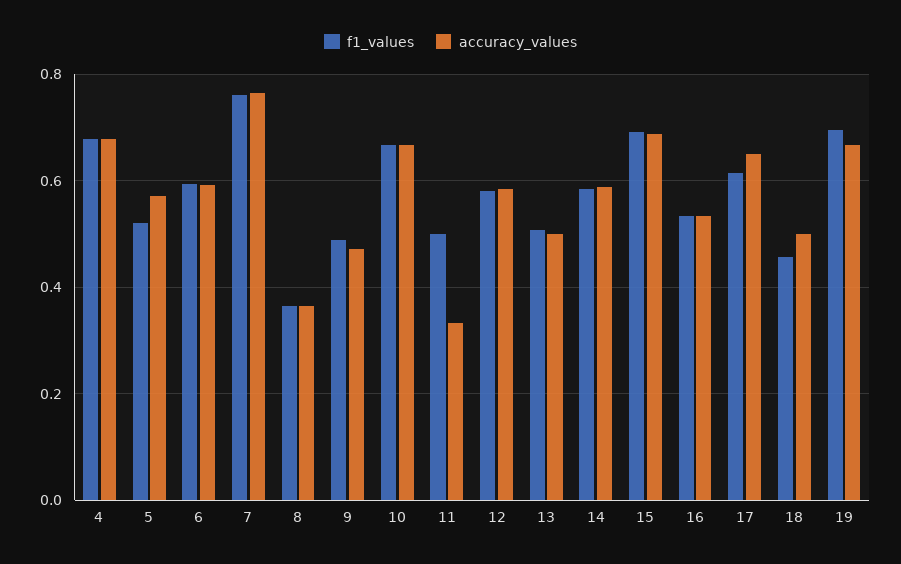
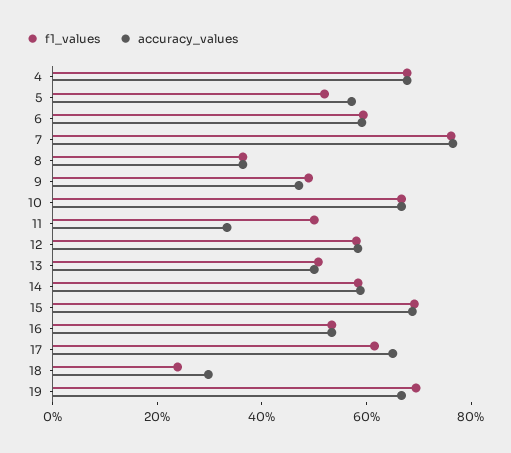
f1_values, 18: 0.46 -> 0.25
accuracy_values, 18: 0.5 -> 0.3

